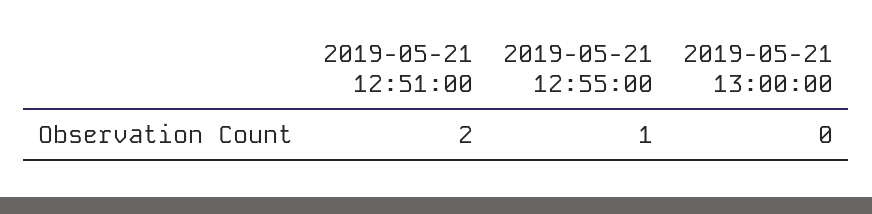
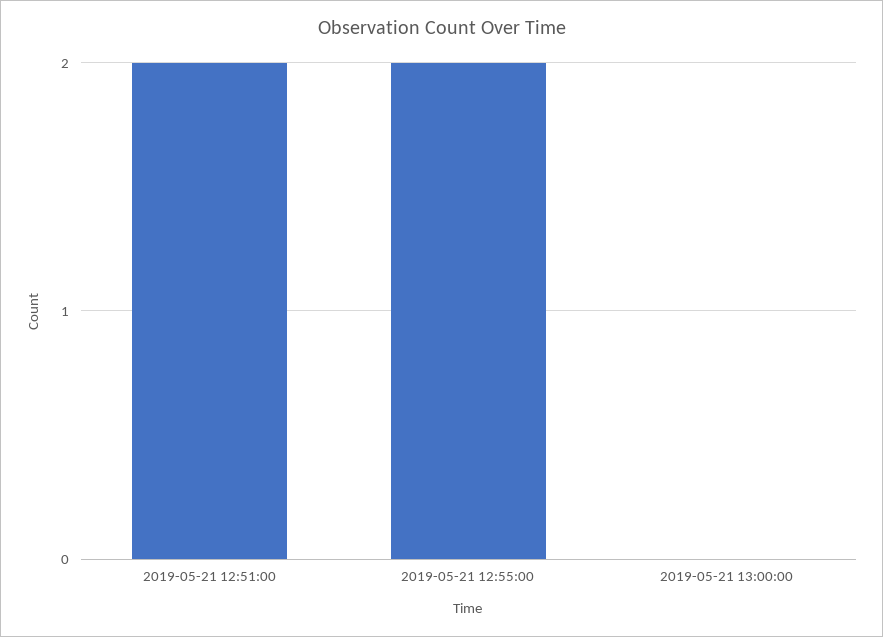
2019-05-21 12:55:00: 1 -> 2

